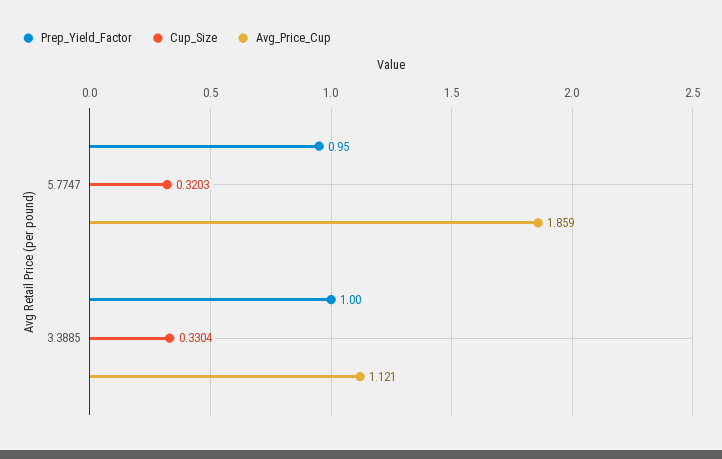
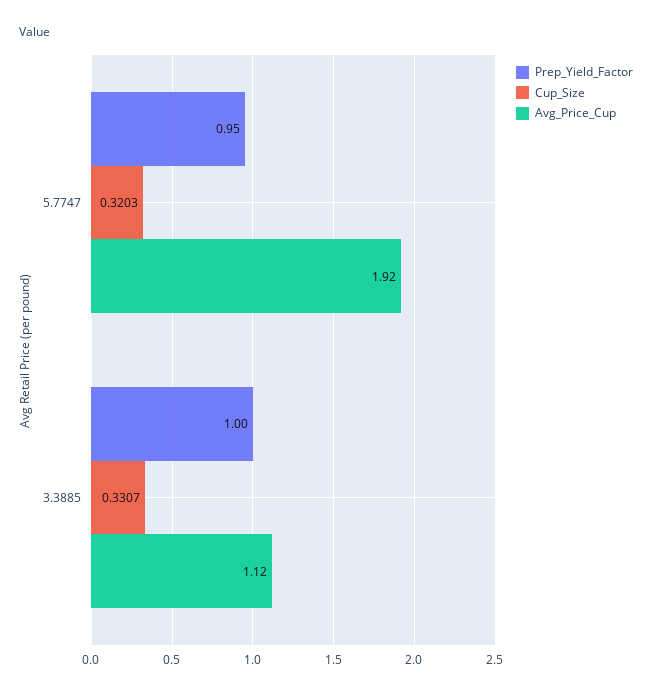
Avg_Price_Cup, 5.7747: 1.859 -> 1.92
Cup_Size, 3.3885: 0.3304 -> 0.3307

